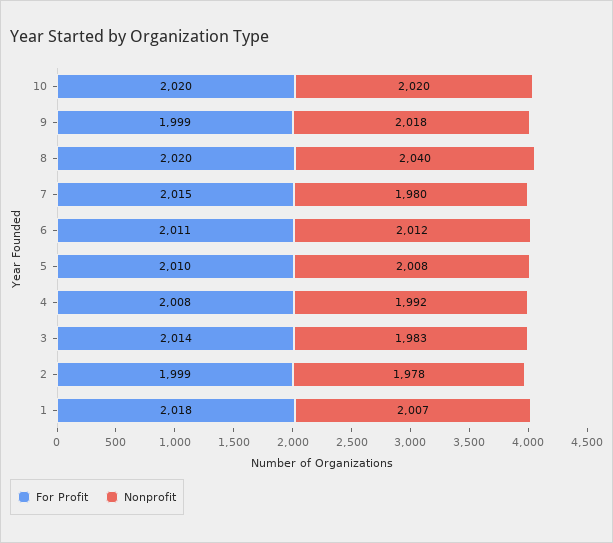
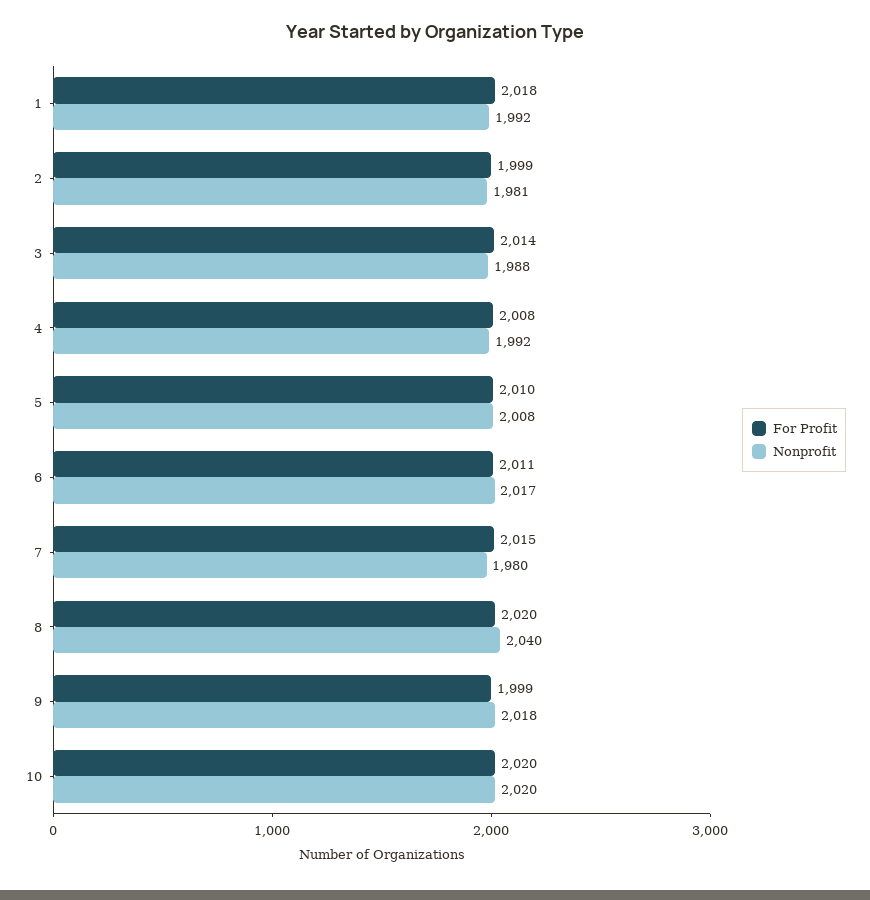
Nonprofit, 6: 2012 -> 2017
Nonprofit, 3: 1983 -> 1988
Nonprofit, 2: 1978 -> 1981
Nonprofit, 1: 2007 -> 1992

